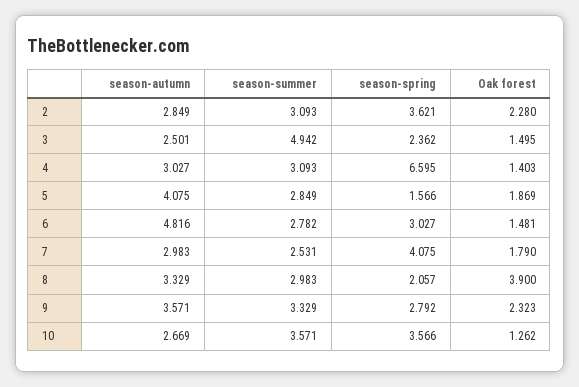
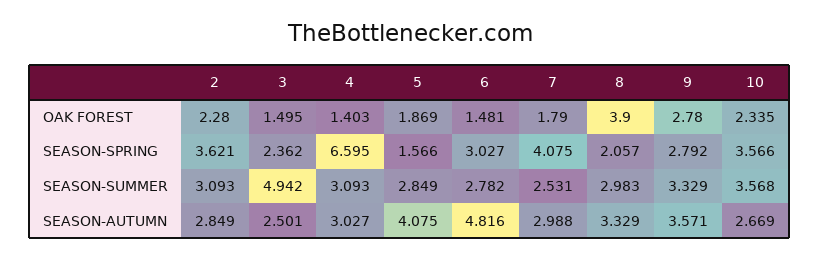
season-autumn, 7: 2.983 -> 2.988
Oak forest, 9: 2.323 -> 2.78
season-summer, 10: 3.571 -> 3.568
Oak forest, 10: 1.262 -> 2.335

